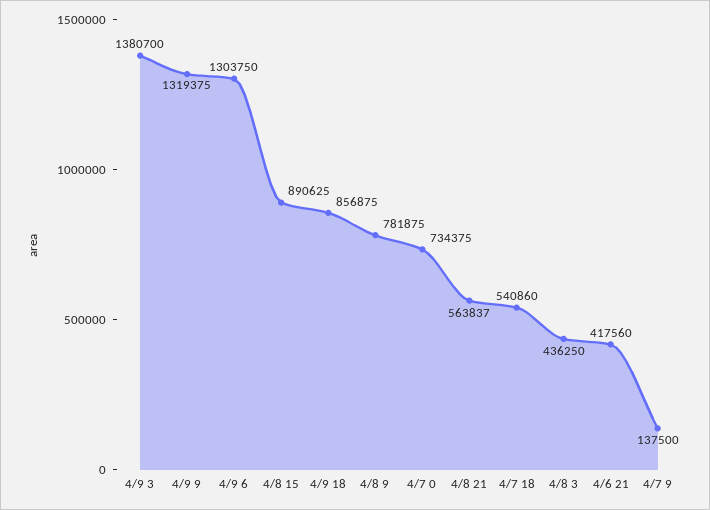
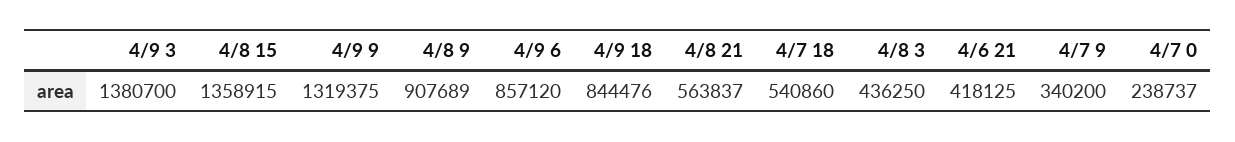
4/9 6: 1303750 -> 857120
4/8 15: 890625 -> 1358915
4/9 18: 856875 -> 844476
4/8 9: 781875 -> 907689
4/7 0: 734375 -> 238737
4/6 21: 417560 -> 418125
4/7 9: 137500 -> 340200

